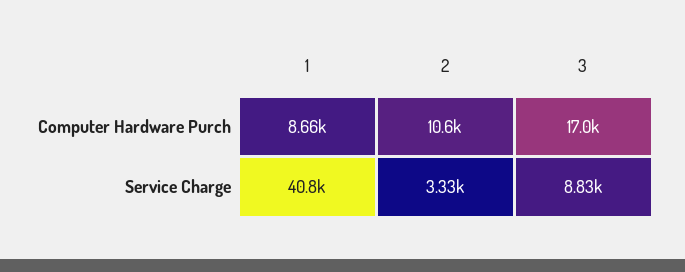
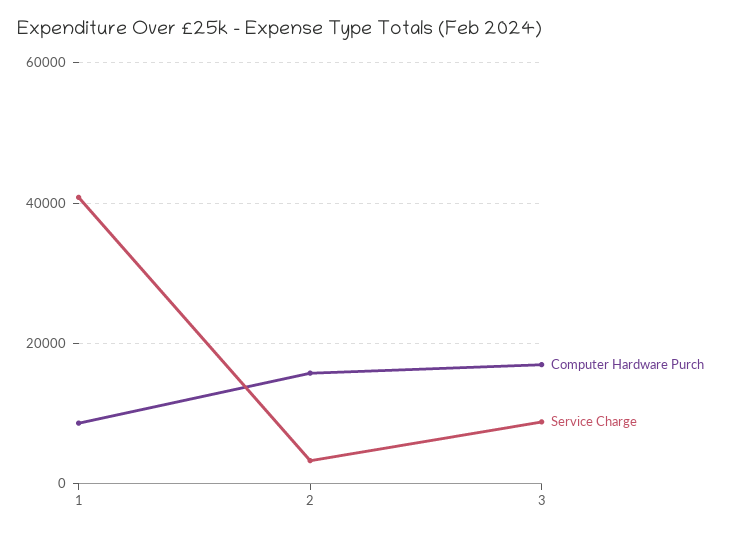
Computer Hardware Purch, 2: 10600 -> 16000

